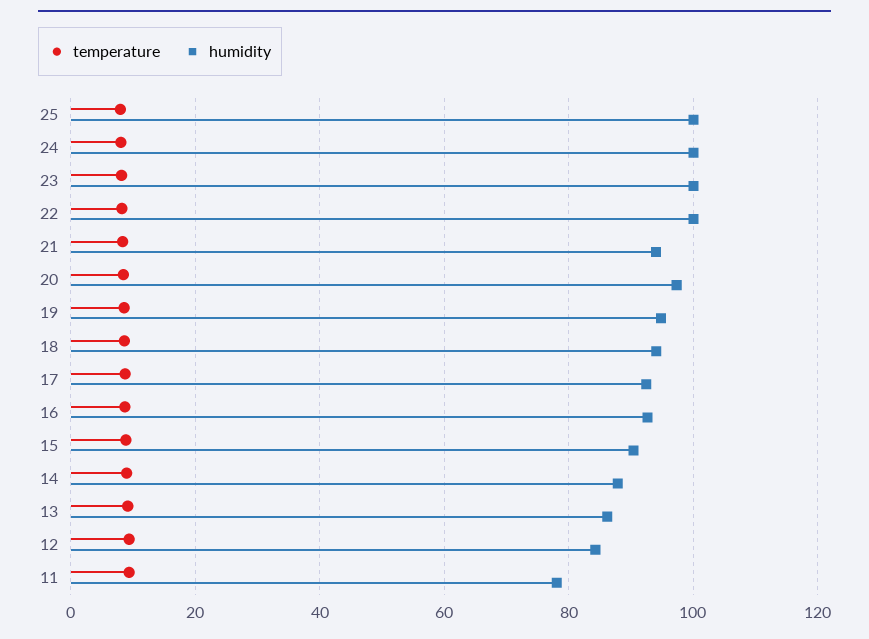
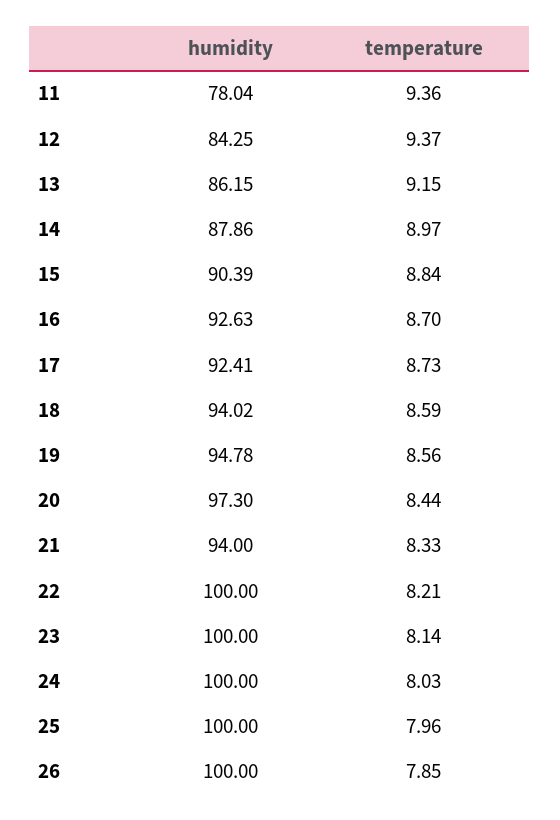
humidity, 26: none -> 100
temperature, 26: none -> 7.85

